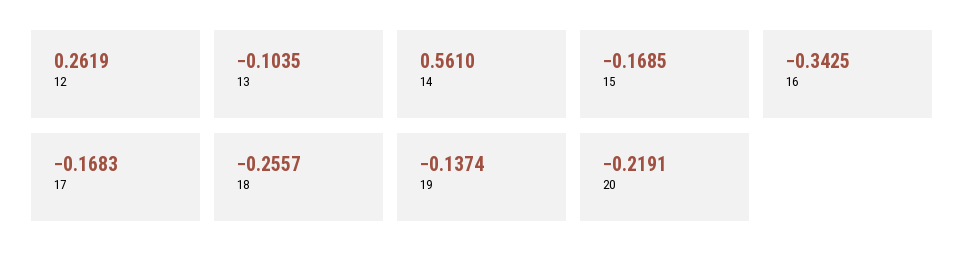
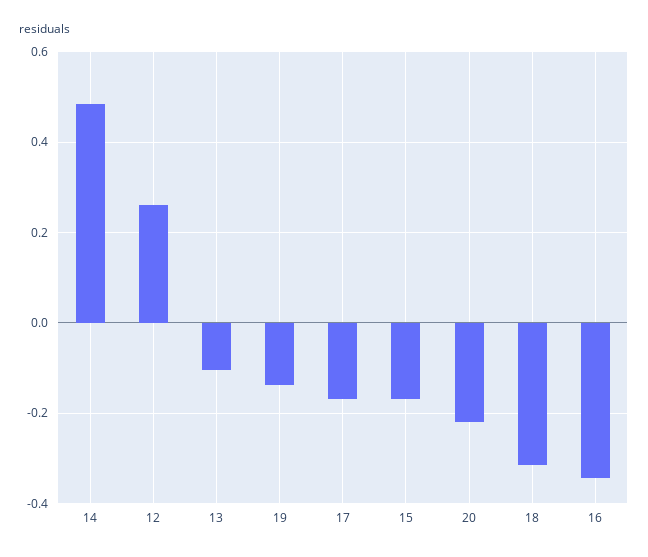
14: 0.561 -> 0.48
18: -0.2557 -> -0.32

